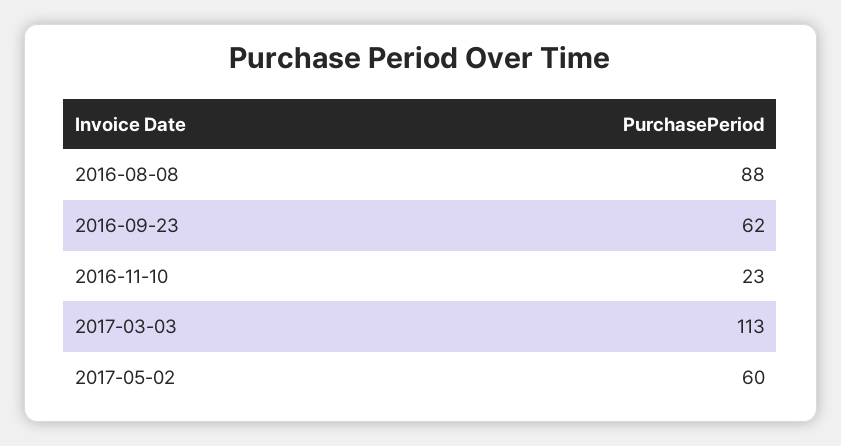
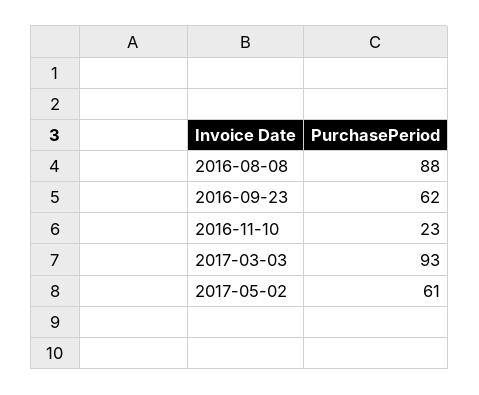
2017-03-03: 113 -> 93
2017-05-02: 60 -> 61

